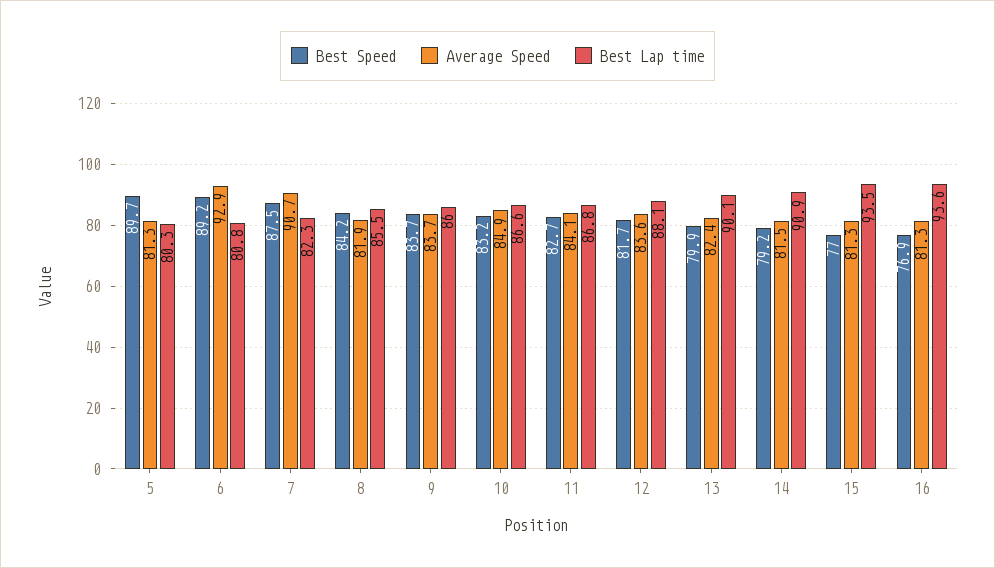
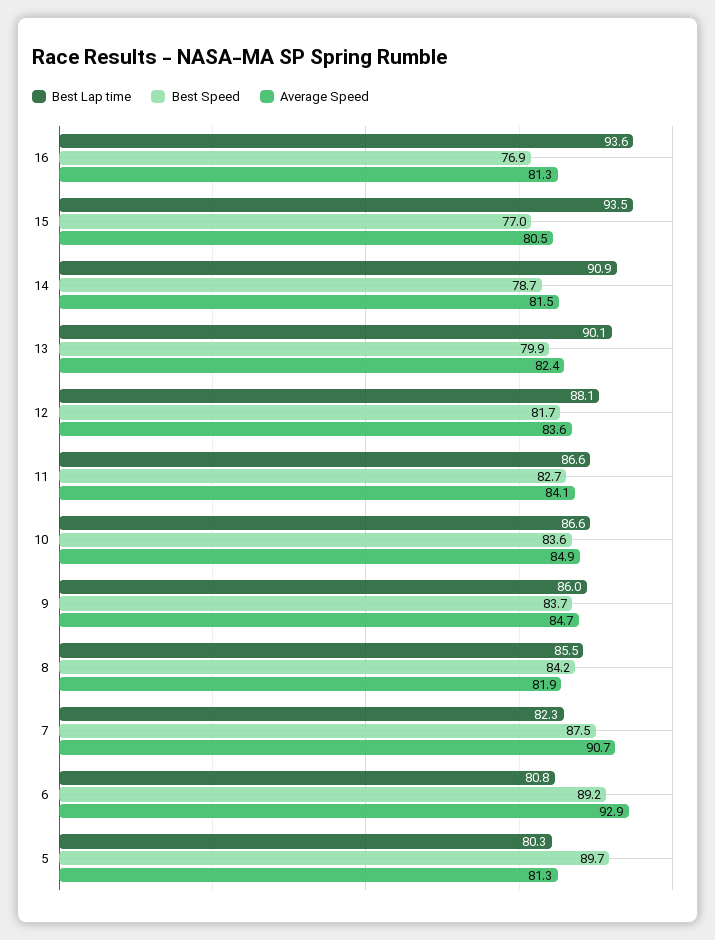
Average Speed, 9: 83.7 -> 84.7
Best Speed, 10: 83.2 -> 83.6
Best Lap time, 11: 86.8 -> 86.6
Best Speed, 14: 79.2 -> 78.7
Average Speed, 15: 81.3 -> 80.5

